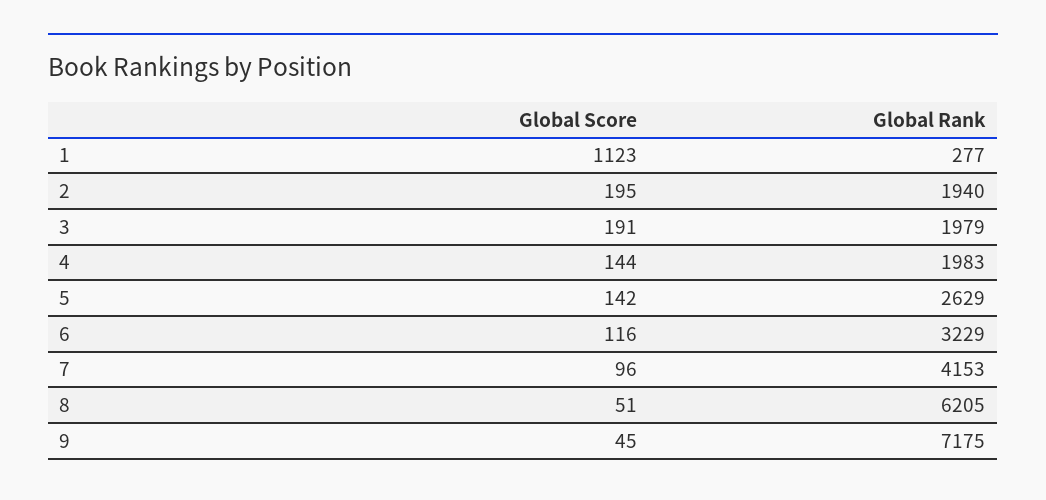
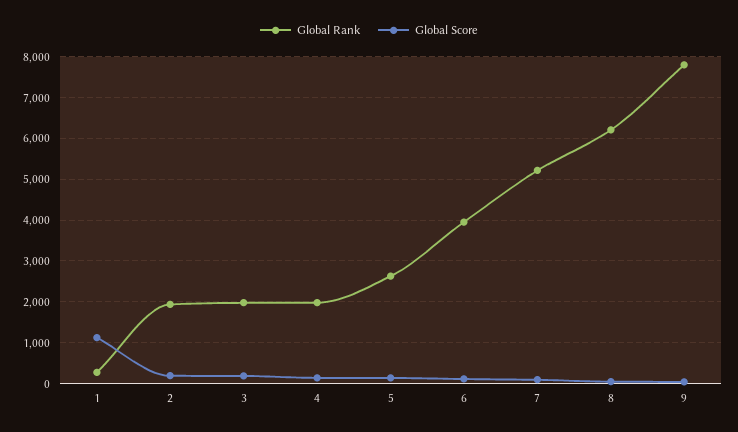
Global Rank, 6: 3229 -> 4000
Global Rank, 7: 4153 -> 5200
Global Rank, 9: 7175 -> 7800

